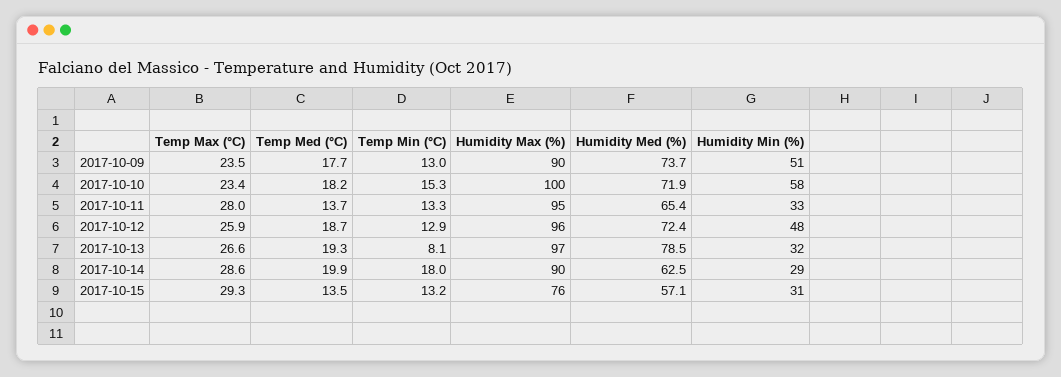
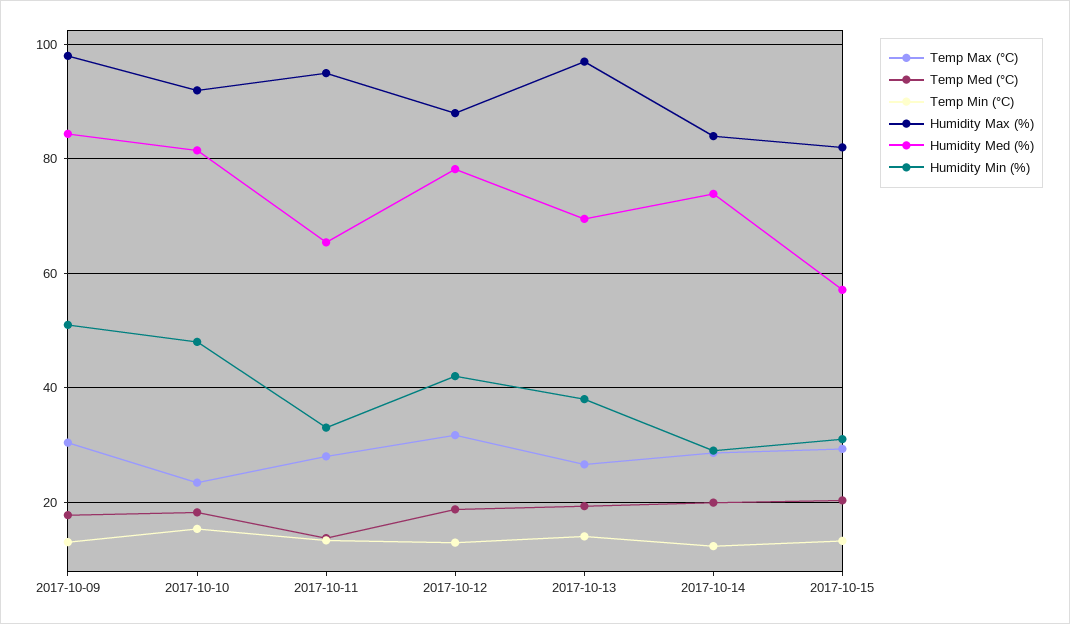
Temp Max (°C), 2017-10-09: 23.5 -> 30
Humidity Max (%), 2017-10-09: 90 -> 98
Humidity Med (%), 2017-10-09: 73.7 -> 84
Humidity Max (%), 2017-10-10: 100 -> 92
Humidity Med (%), 2017-10-10: 71.9 -> 82
Humidity Min (%), 2017-10-10: 58 -> 48
Temp Max (°C), 2017-10-12: 25.9 -> 32
Humidity Max (%), 2017-10-12: 96 -> 88
Humidity Med (%), 2017-10-12: 72.4 -> 78
Humidity Min (%), 2017-10-12: 48 -> 42
Temp Min (°C), 2017-10-13: 8.1 -> 14
Humidity Med (%), 2017-10-13: 78.5 -> 70
Humidity Min (%), 2017-10-13: 32 -> 38
Temp Min (°C), 2017-10-14: 18 -> 12
Humidity Max (%), 2017-10-14: 90 -> 84
Humidity Med (%), 2017-10-14: 62.5 -> 74
Temp Med (°C), 2017-10-15: 13.5 -> 20
Humidity Max (%), 2017-10-15: 76 -> 82

